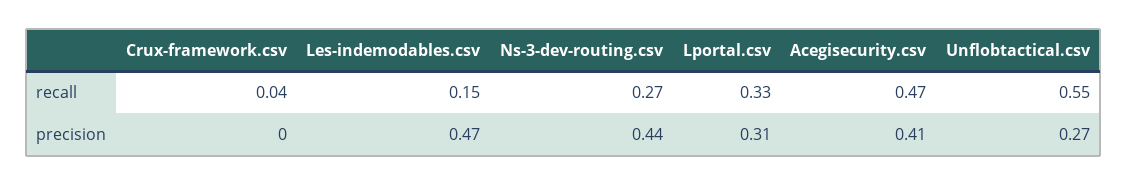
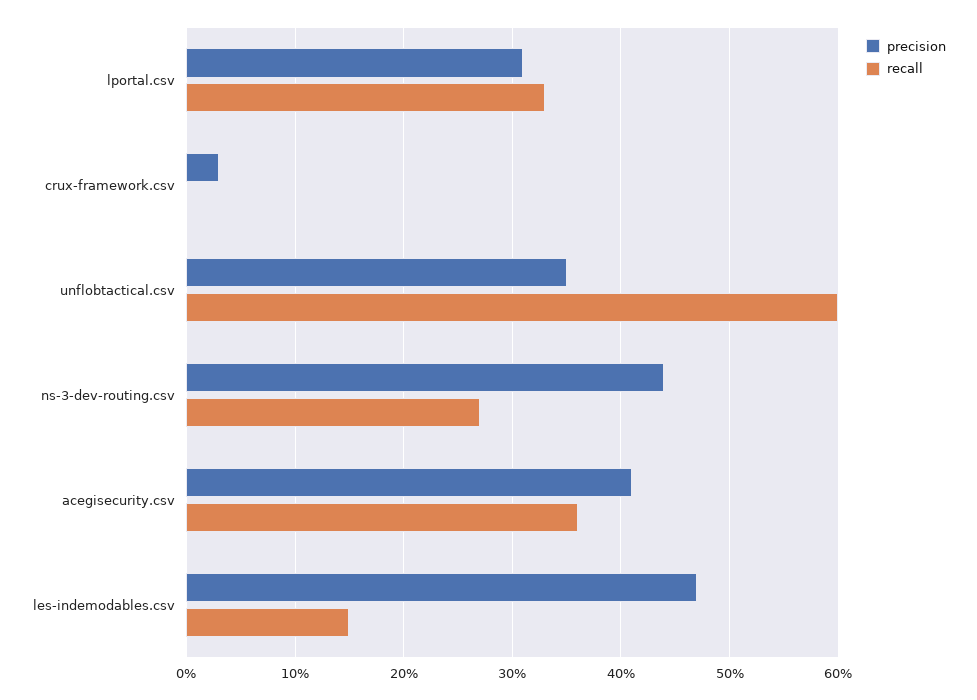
recall, Crux-framework.csv: 0.04 -> 0
recall, Acegisecurity.csv: 0.47 -> 0.36
recall, Unflobtactical.csv: 0.55 -> 0.6
precision, Crux-framework.csv: 0 -> 0.03
precision, Unflobtactical.csv: 0.27 -> 0.35

